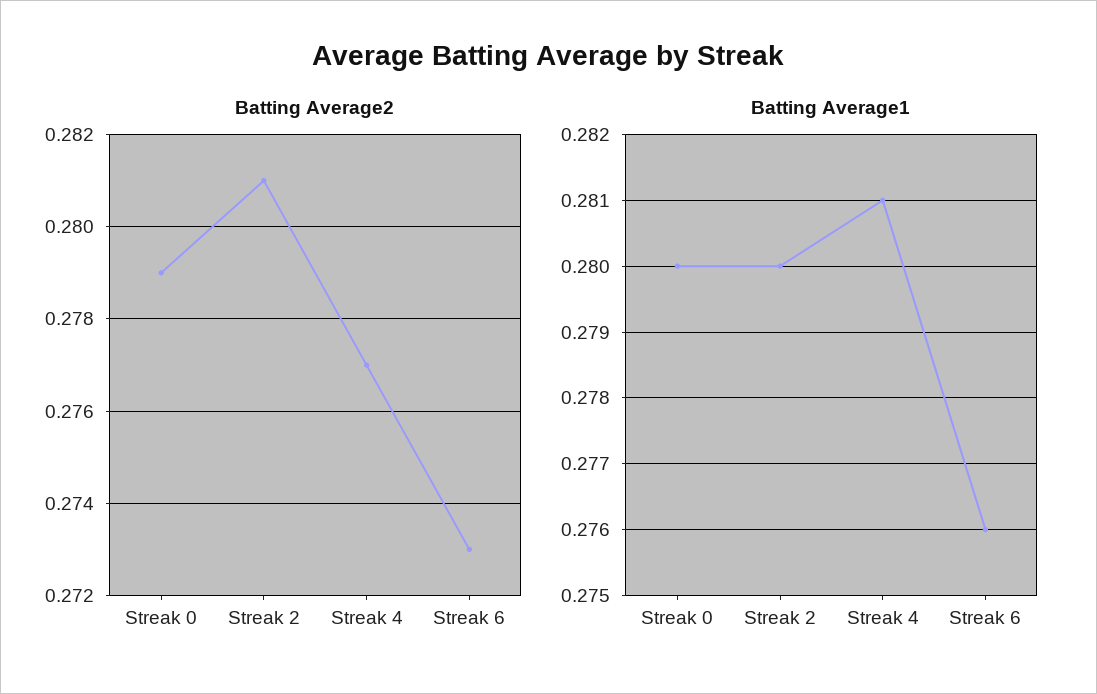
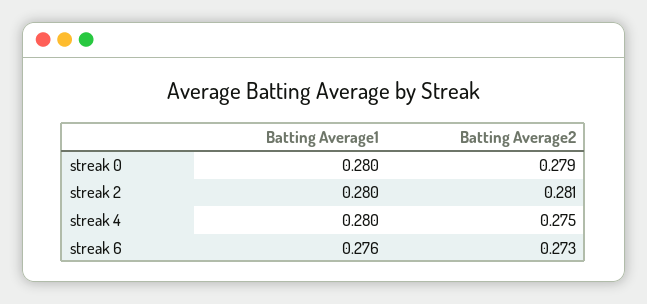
Batting Average2, Streak 4: 0.277 -> 0.275
Batting Average1, Streak 4: 0.281 -> 0.28

